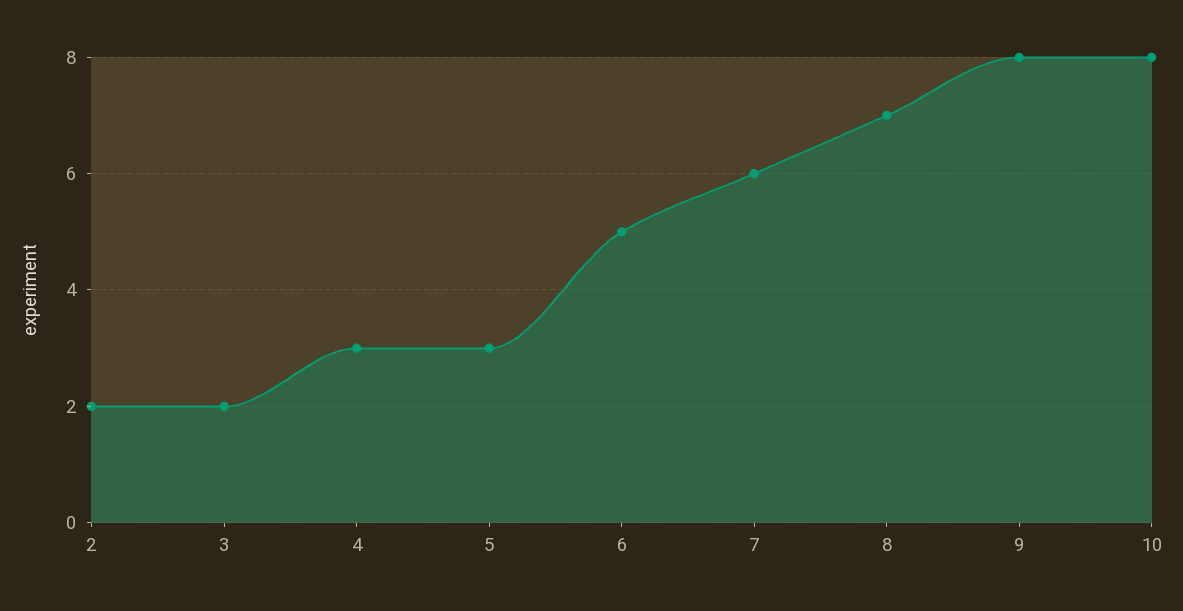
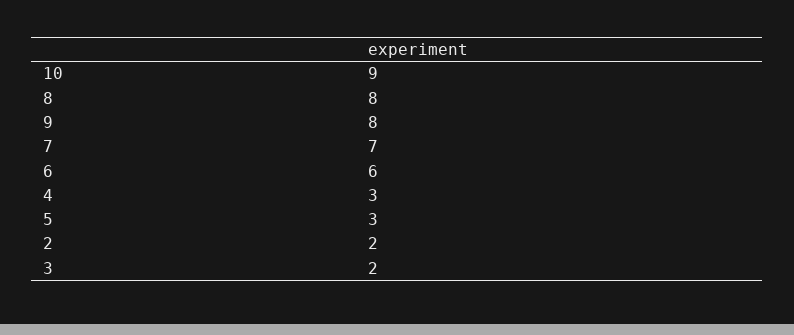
6: 5 -> 6
7: 6 -> 7
8: 7 -> 8
10: 8 -> 9

